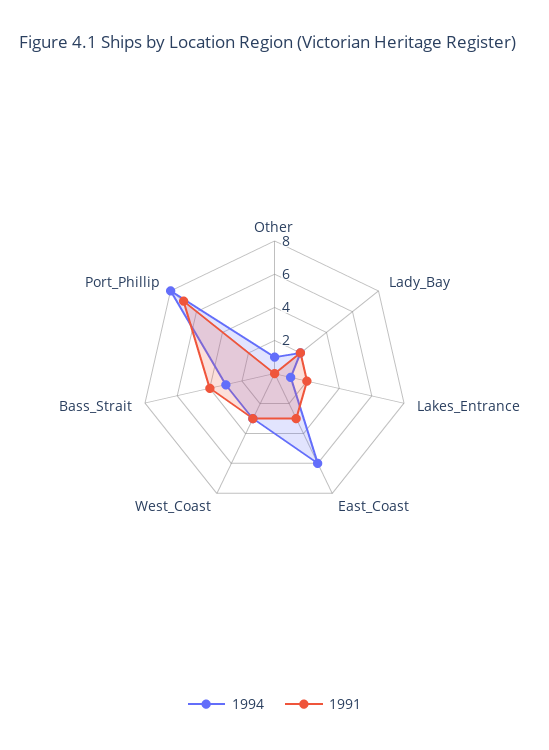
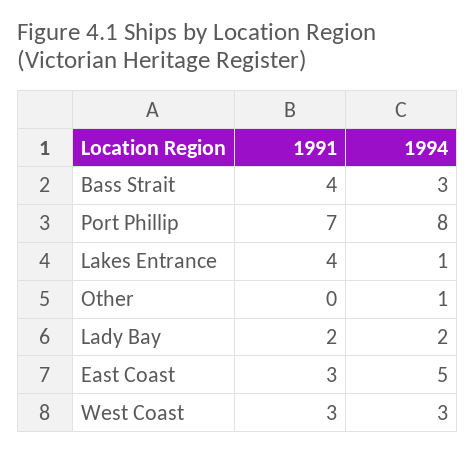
1991, Lakes_Entrance: 2 -> 4
1994, East_Coast: 6 -> 5

